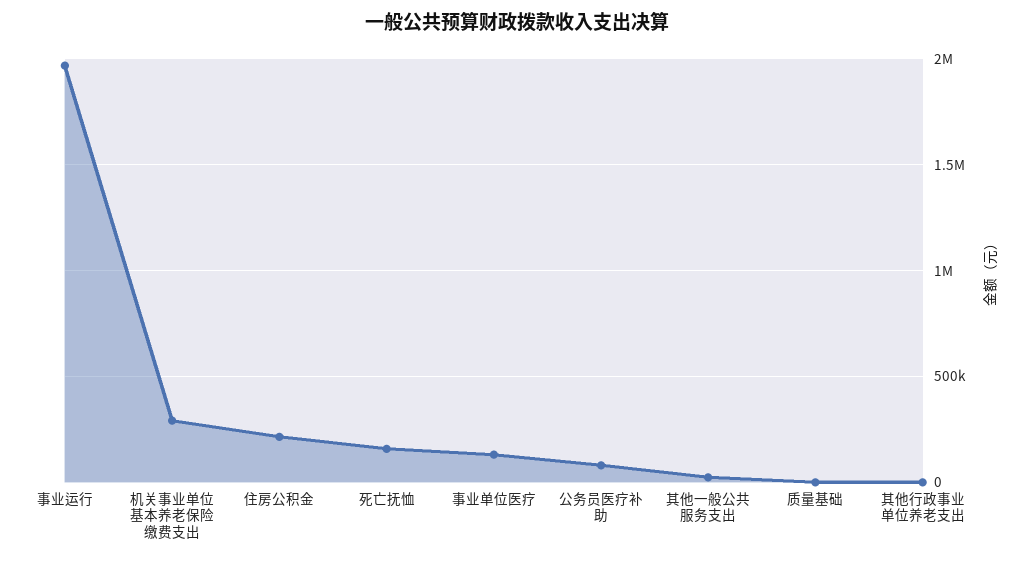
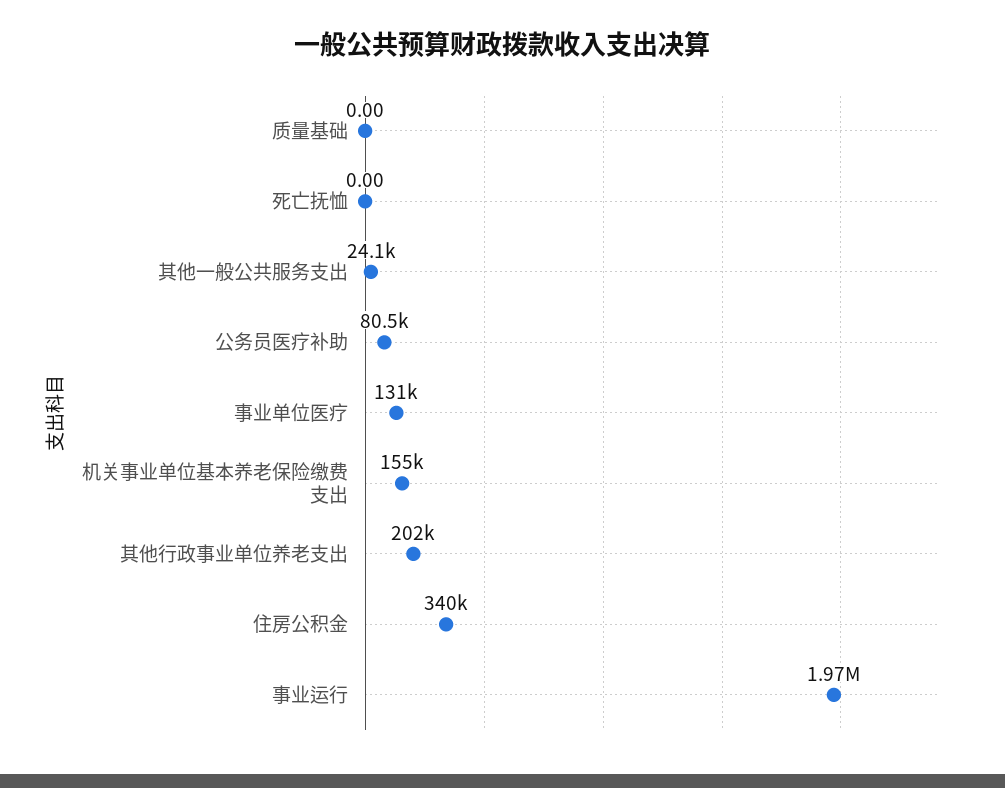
机关事业单位基本养老保险缴费支出: 300000 -> 155000
住房公积金: 200000 -> 340000
死亡抚恤: 150000 -> 0
其他行政事业单位养老支出: 0 -> 202000

